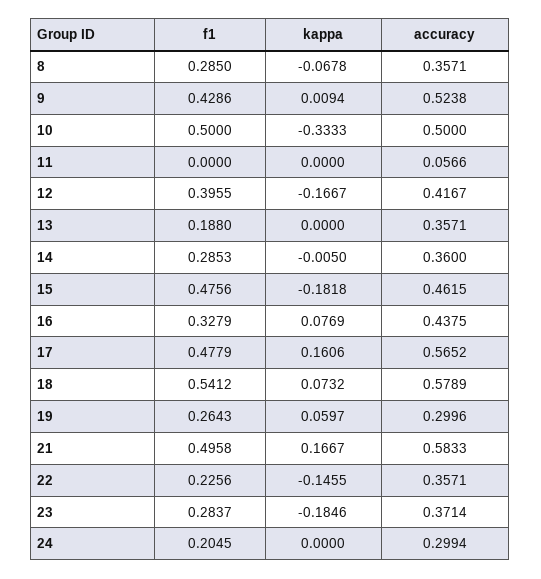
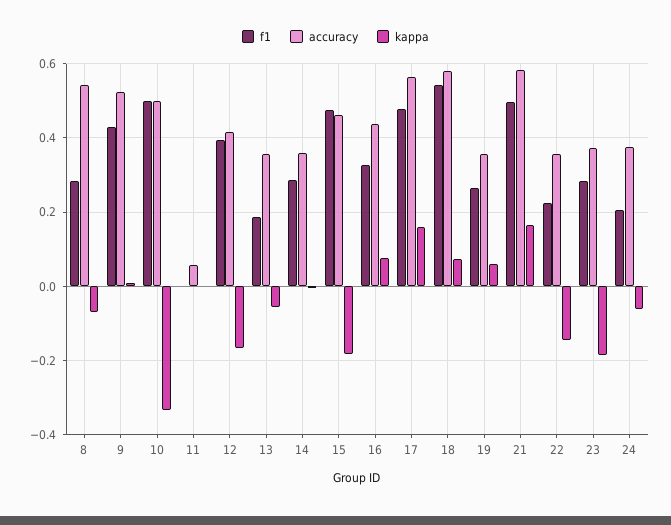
accuracy, 8: 0.3571 -> 0.54
kappa, 13: 0 -> -0.06
accuracy, 19: 0.2996 -> 0.36
kappa, 24: 0 -> -0.06
accuracy, 24: 0.2994 -> 0.38

